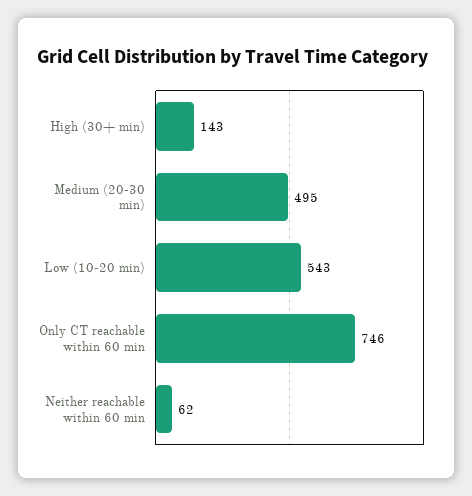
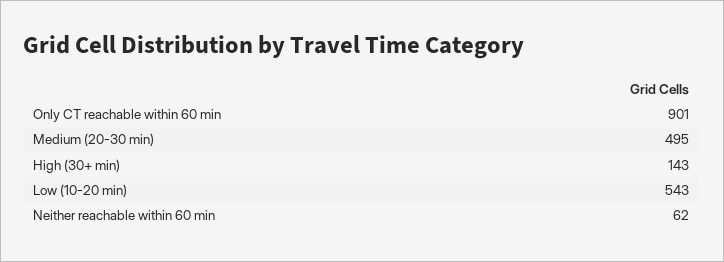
Only CT reachable within 60 min: 746 -> 901

